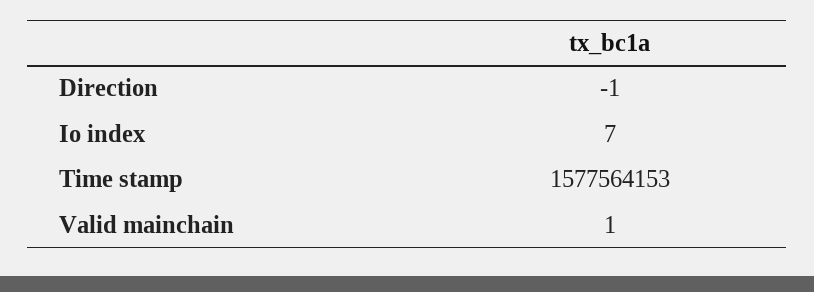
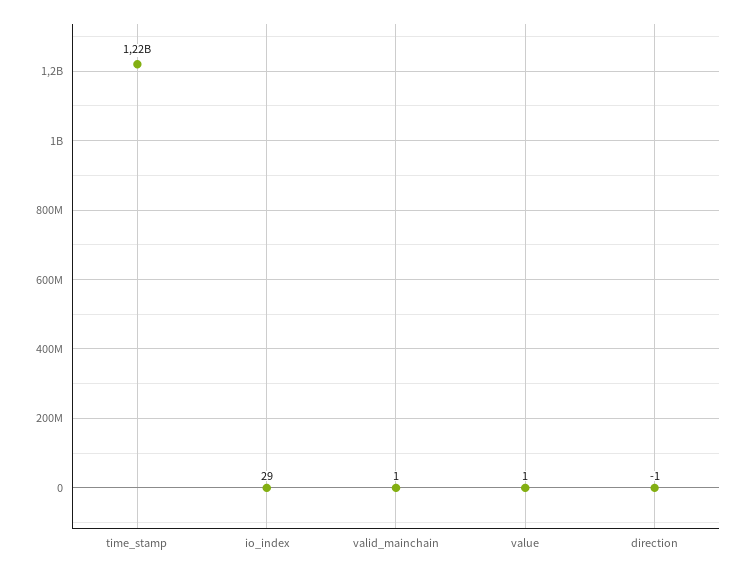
Io index: 7 -> 29
Time stamp: 1577564153 -> 1220000000
value: none -> 1

